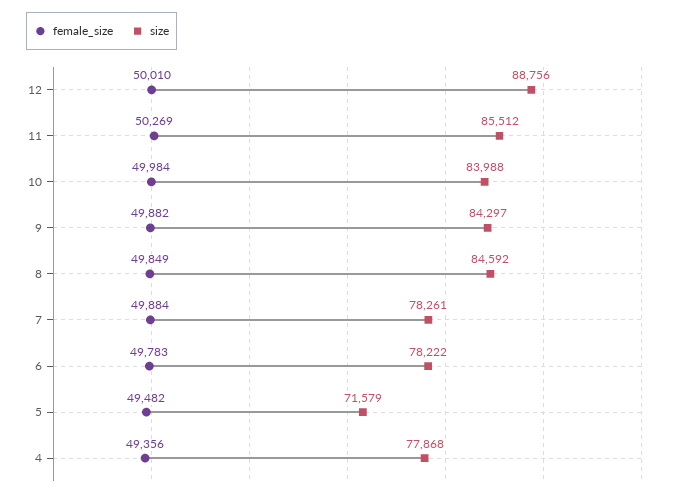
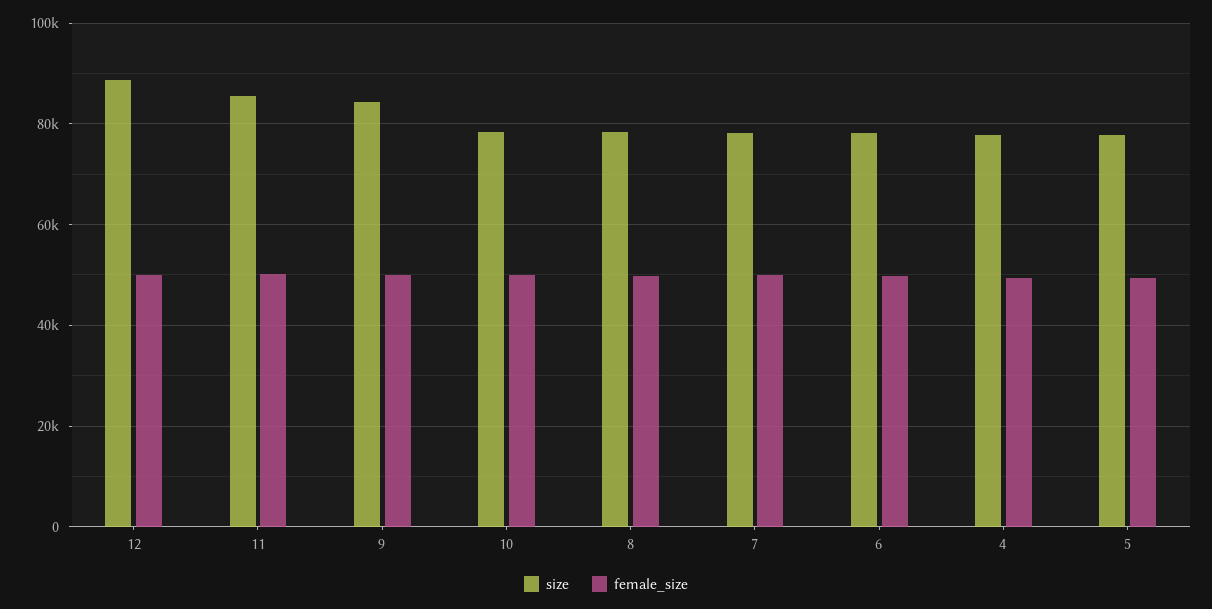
size, 10: 83988 -> 78000
size, 8: 84592 -> 78000
size, 5: 71579 -> 78000

